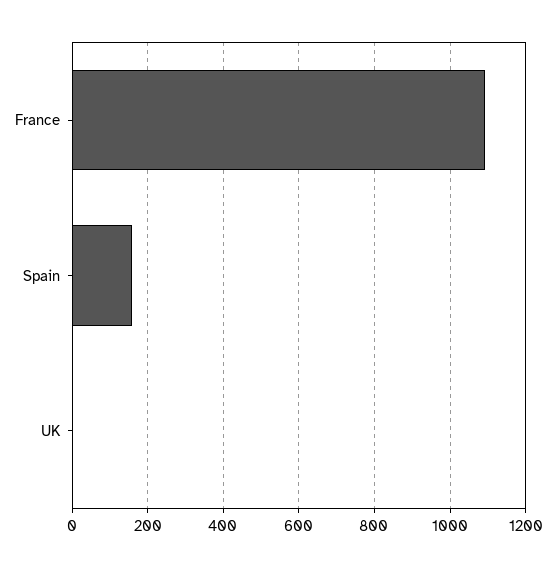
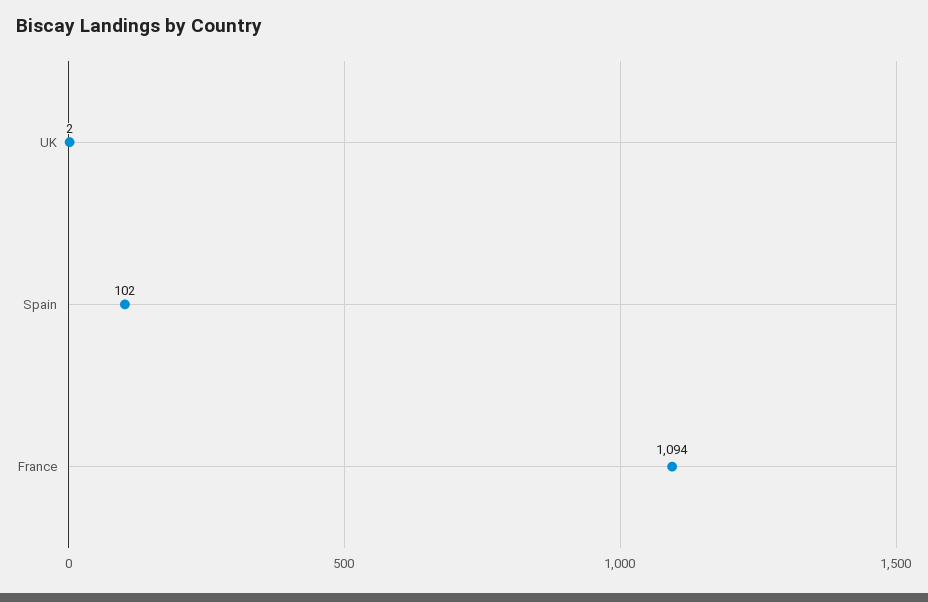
Spain: 160 -> 102

